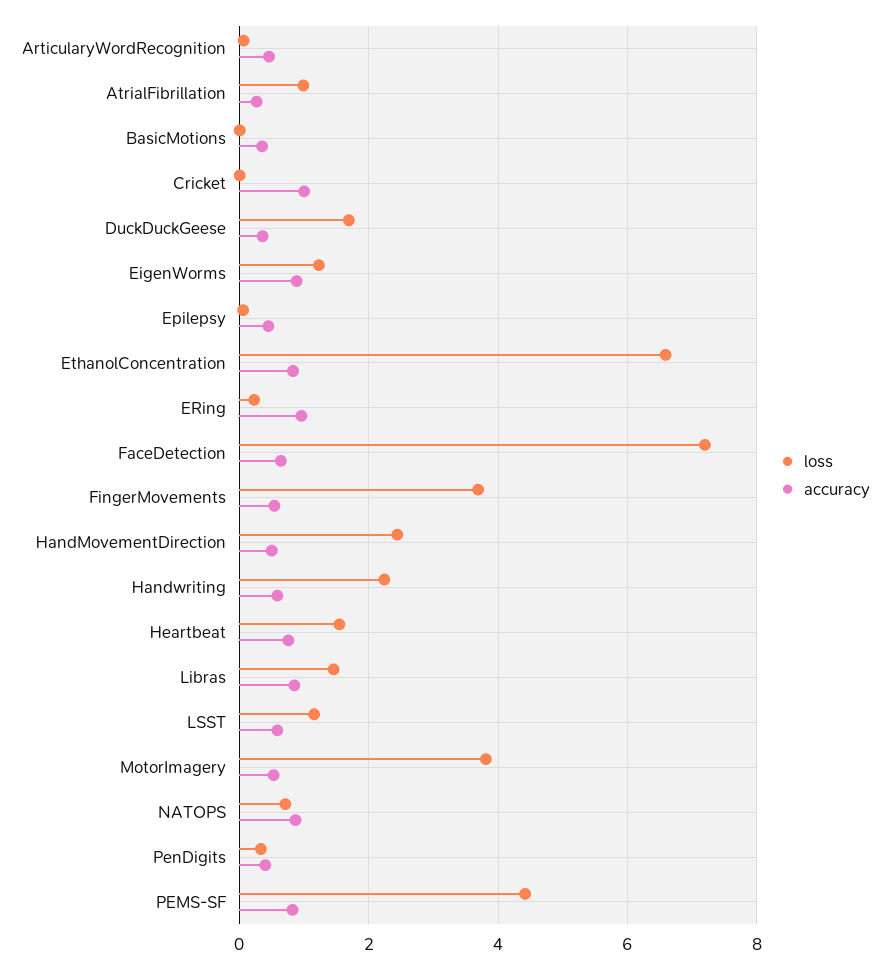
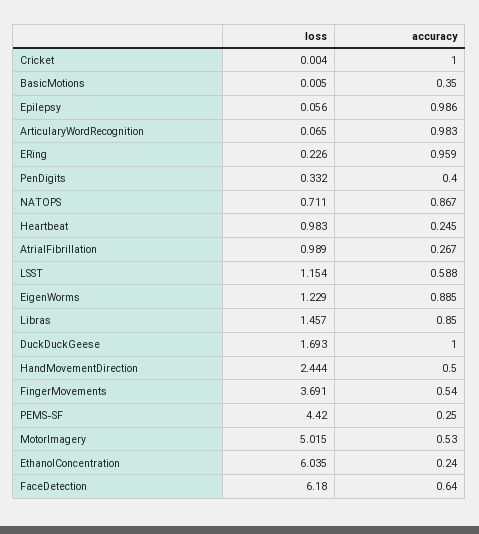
accuracy, ArticularyWordRecognition: 0.4 -> 0.983
accuracy, DuckDuckGeese: 0.4 -> 1
accuracy, Epilepsy: 0.4 -> 0.986
loss, EthanolConcentration: 6.6 -> 6.035
accuracy, EthanolConcentration: 0.8 -> 0.24
loss, FaceDetection: 7.2 -> 6.18
loss, Handwriting: 2.2 -> none
accuracy, Handwriting: 0.6 -> none
loss, Heartbeat: 1.6 -> 0.983
accuracy, Heartbeat: 0.8 -> 0.245
loss, MotorImagery: 3.8 -> 5.015
accuracy, PEMS-SF: 0.8 -> 0.25

